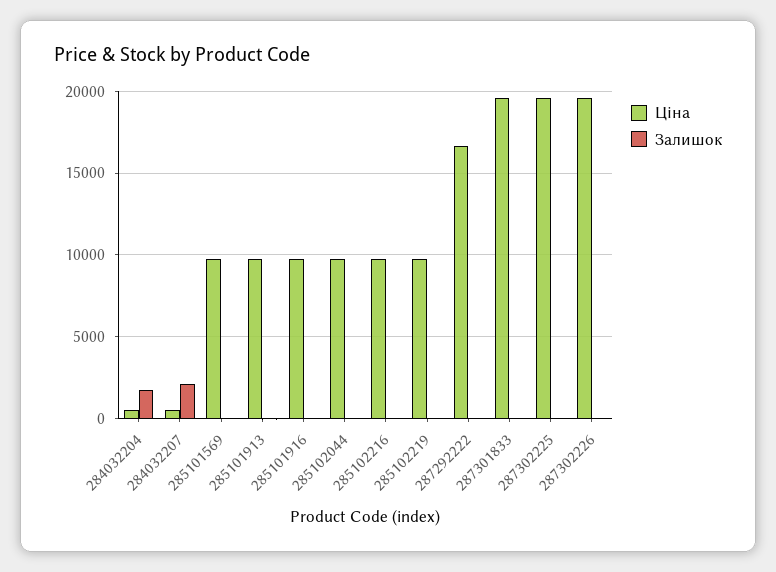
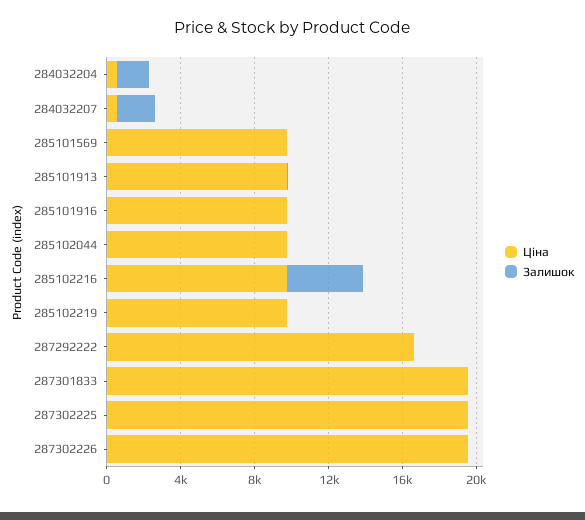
Залишок, 285102216: 0 -> 4000

